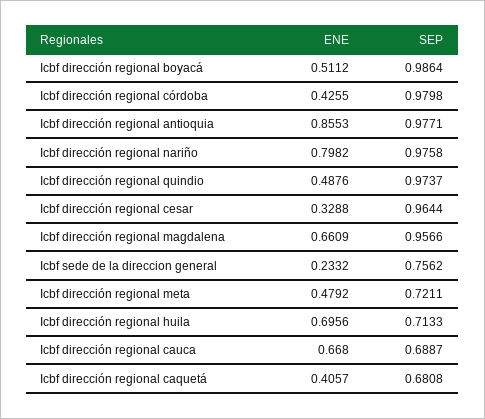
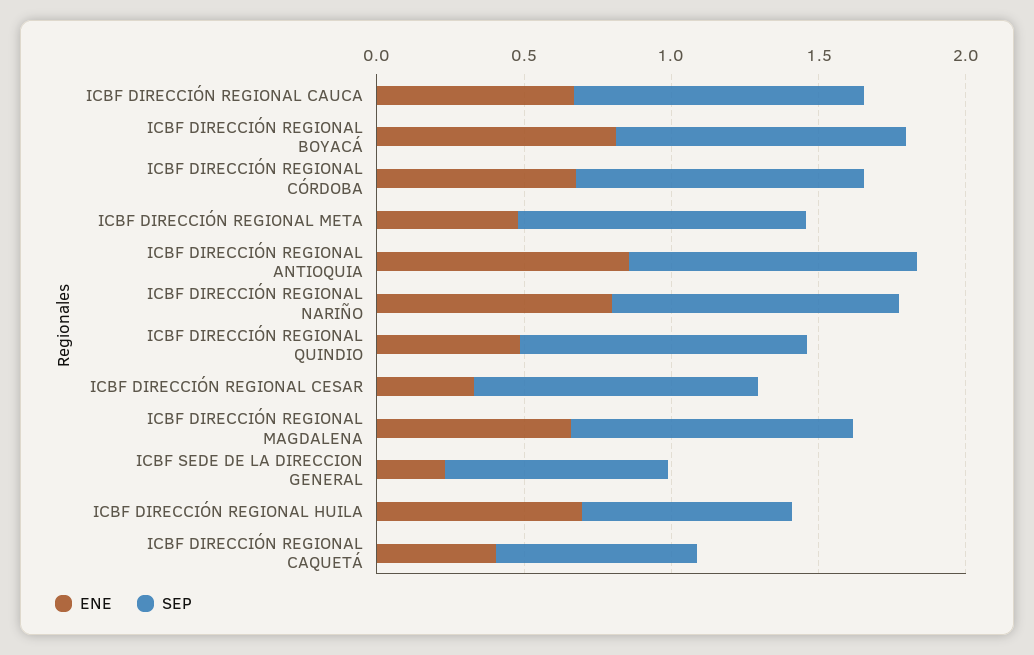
ENE, Icbf dirección regional boyacá: 0.5112 -> 0.8
ENE, Icbf dirección regional córdoba: 0.4255 -> 0.7
SEP, Icbf dirección regional meta: 0.7211 -> 1
SEP, Icbf dirección regional cauca: 0.6887 -> 1

